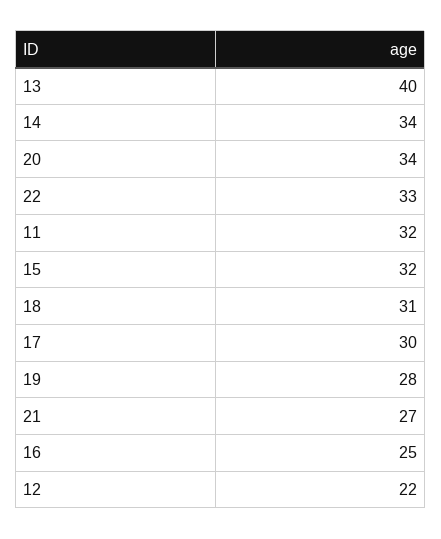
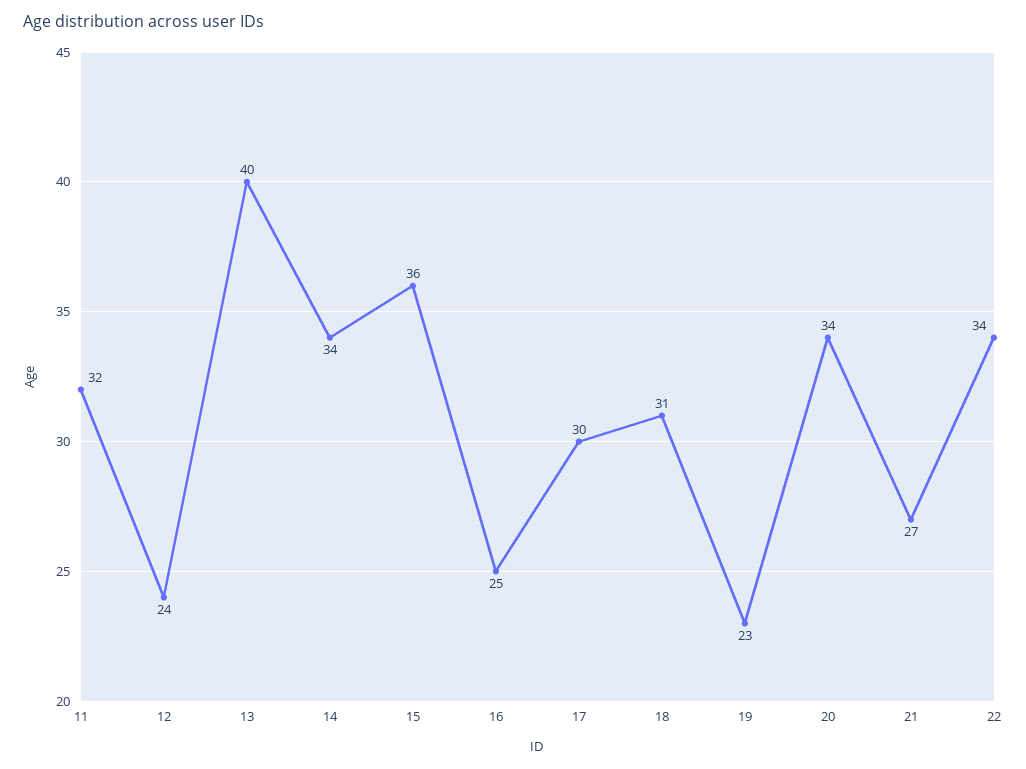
22: 33 -> 34
15: 32 -> 36
19: 28 -> 23
12: 22 -> 24

